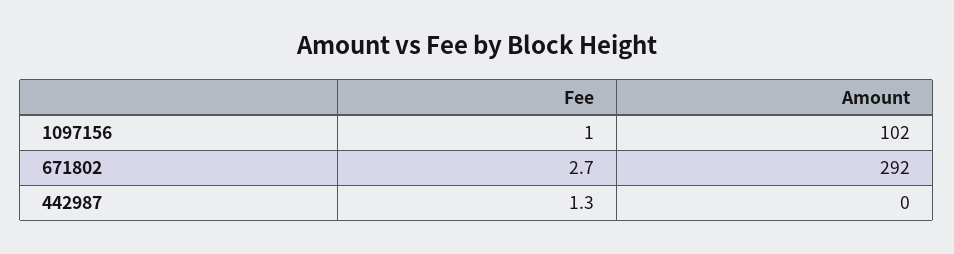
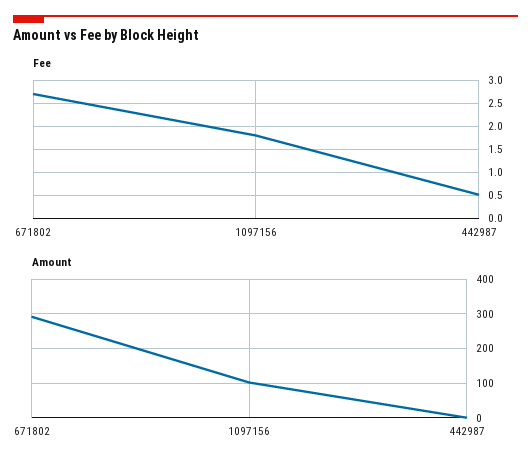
Fee, 1097156: 1 -> 1.75
Fee, 442987: 1.3 -> 0.5

